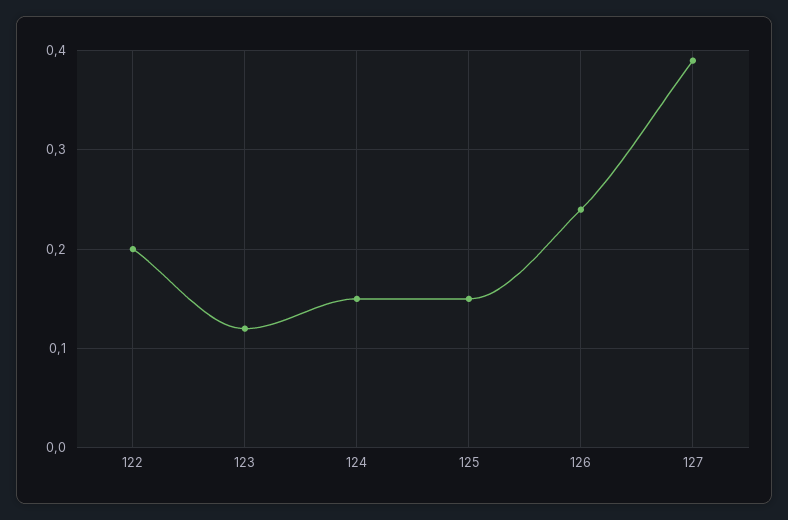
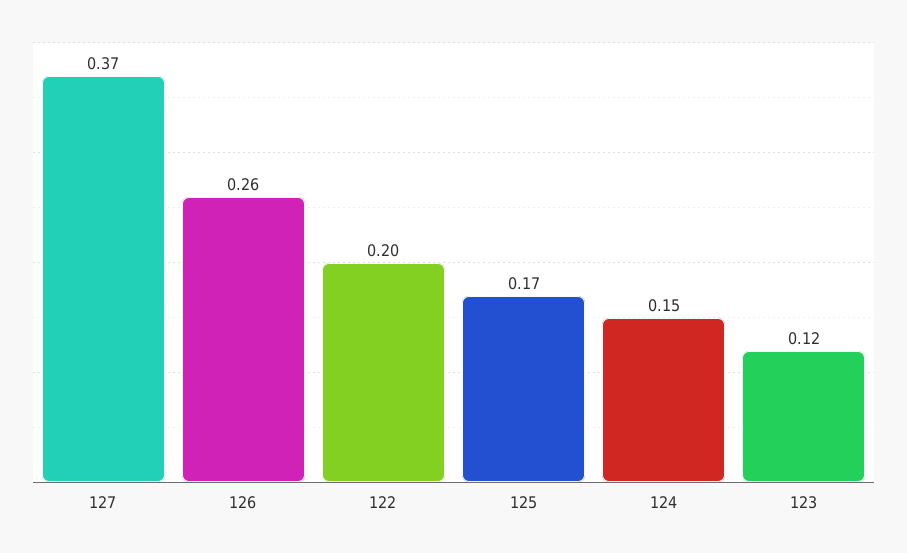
125: 0.15 -> 0.17
126: 0.24 -> 0.26
127: 0.39 -> 0.37

